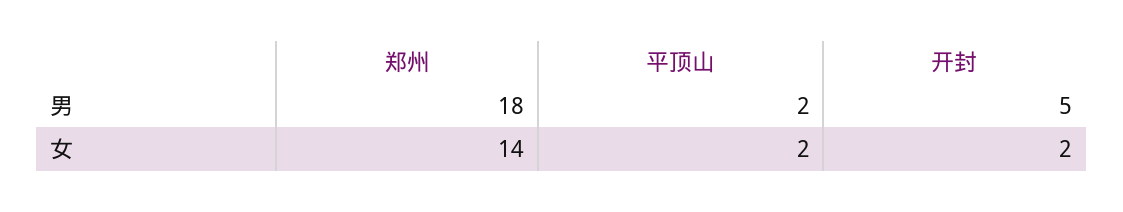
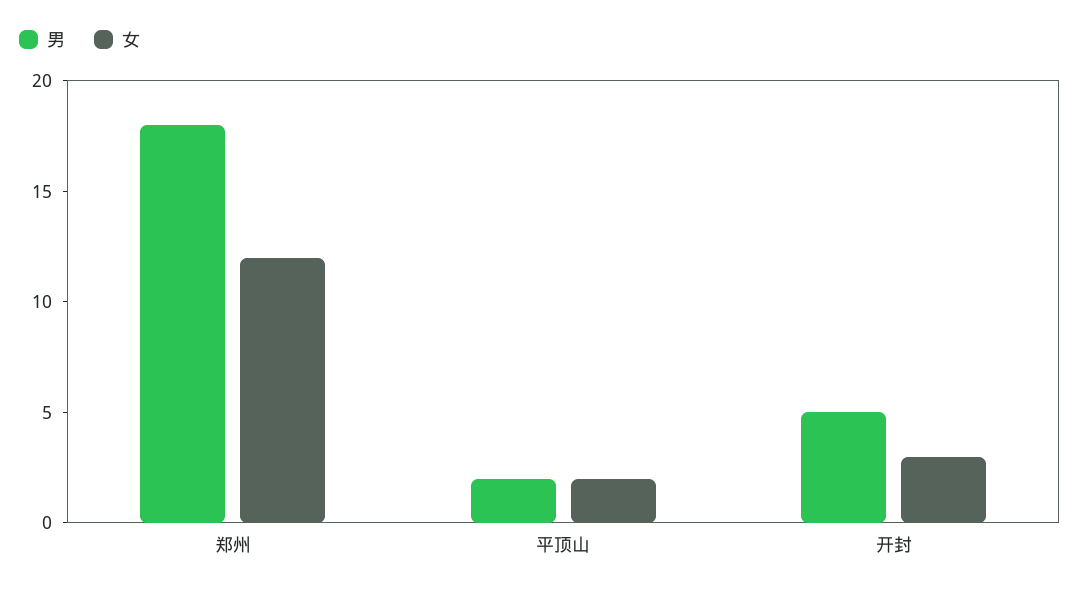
女, 郑州: 14 -> 12
女, 开封: 2 -> 3

